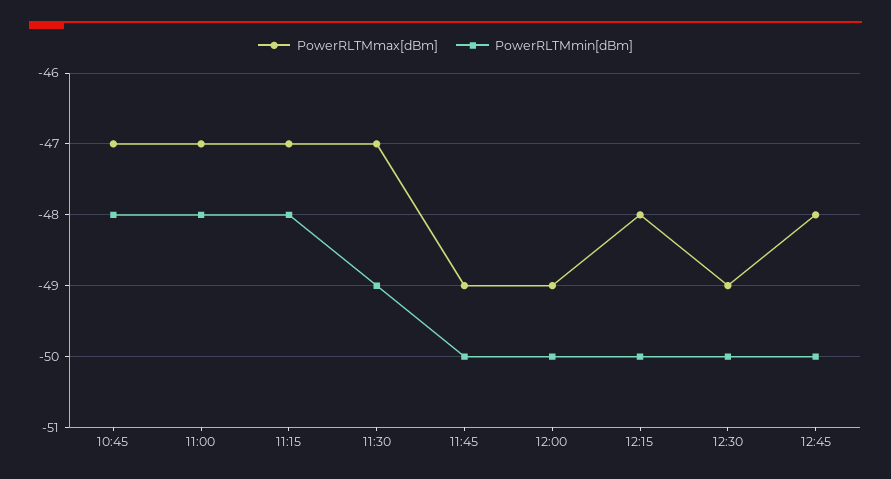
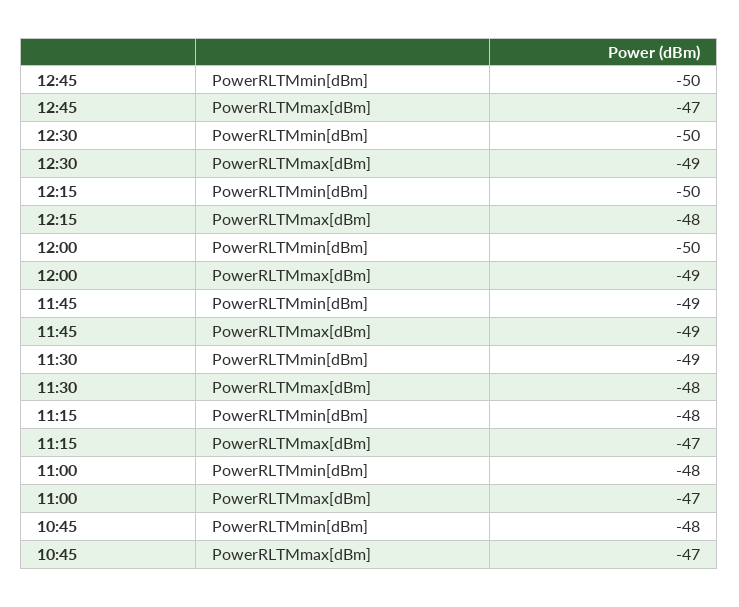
PowerRLTMmax[dBm], 11:30: -47 -> -48
PowerRLTMmin[dBm], 11:45: -50 -> -49
PowerRLTMmax[dBm], 12:45: -48 -> -47

